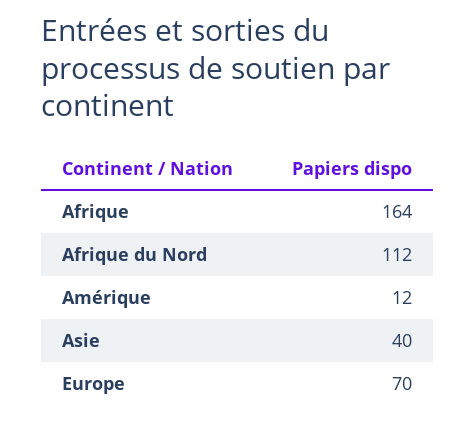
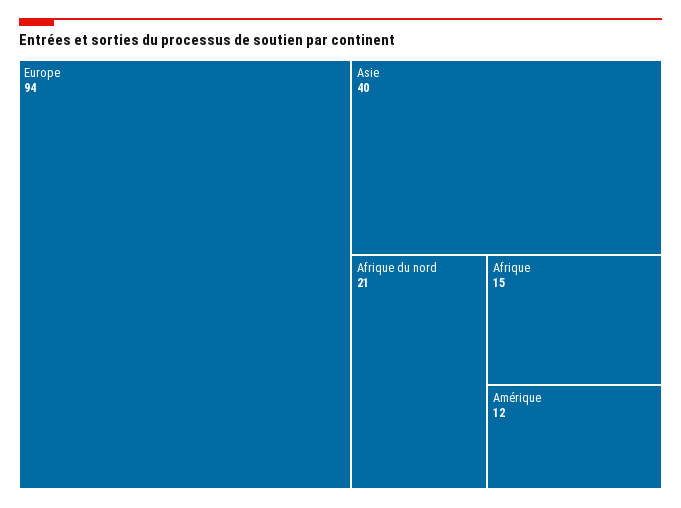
Afrique: 164 -> 15
Afrique du Nord: 112 -> 21
Europe: 70 -> 94

